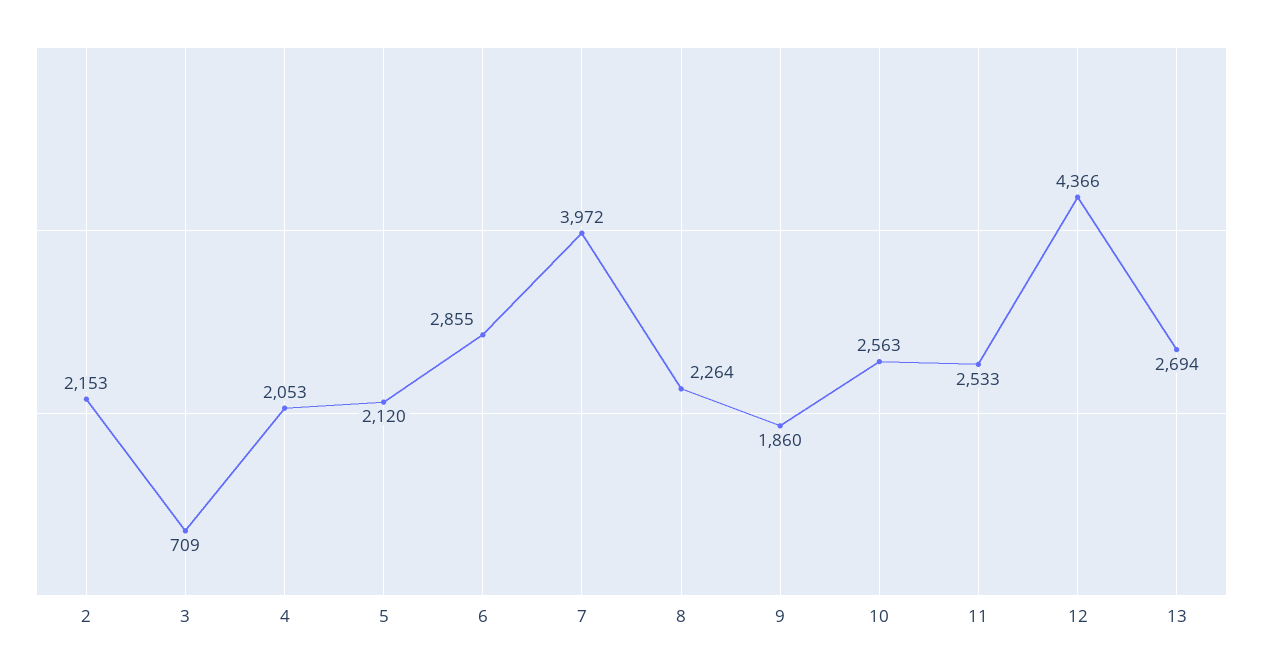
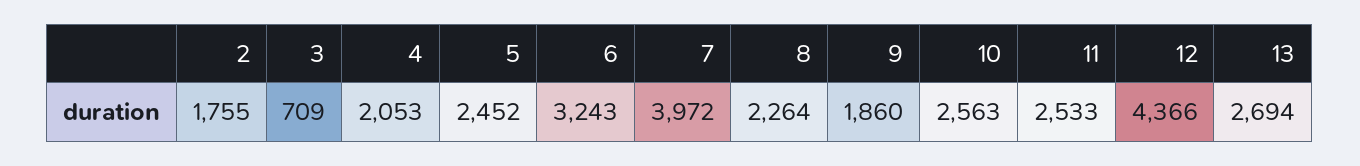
2: 2153 -> 1755
5: 2120 -> 2452
6: 2855 -> 3243

